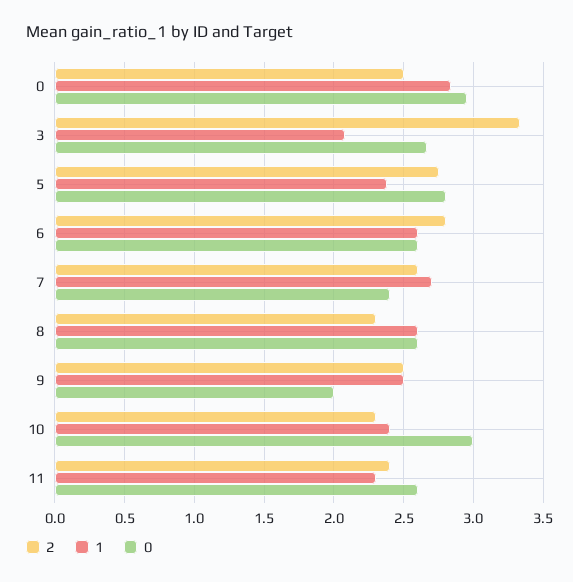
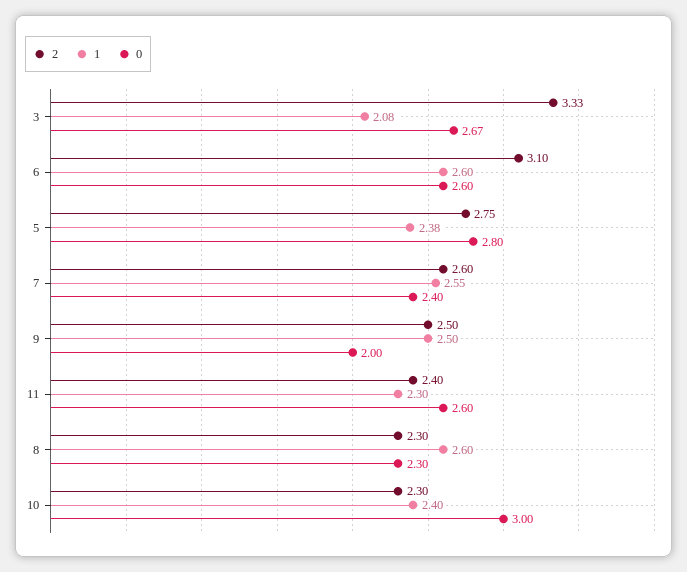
2, 0: 2.5 -> none
1, 0: 2.85 -> none
0, 0: 2.95 -> none
2, 6: 2.8 -> 3.1
1, 7: 2.7 -> 2.55
0, 8: 2.6 -> 2.3

